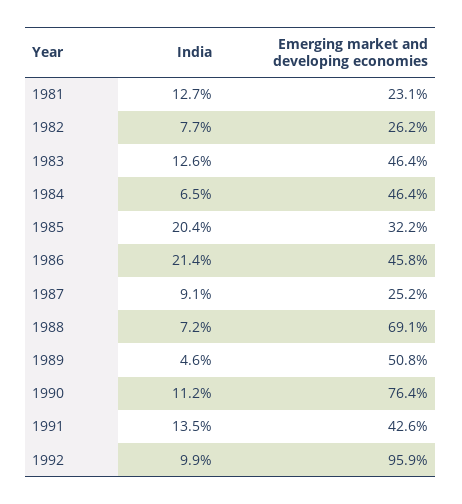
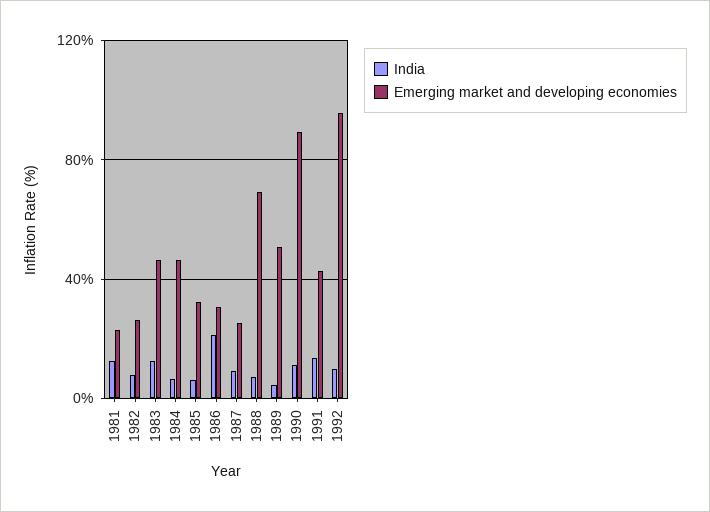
India, 1985: 20.4 -> 5
Emerging market and developing economies, 1986: 45.8 -> 30
Emerging market and developing economies, 1990: 76.4 -> 90

